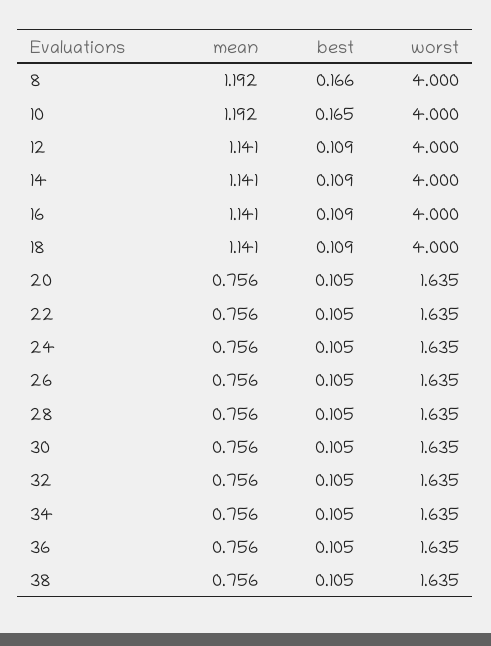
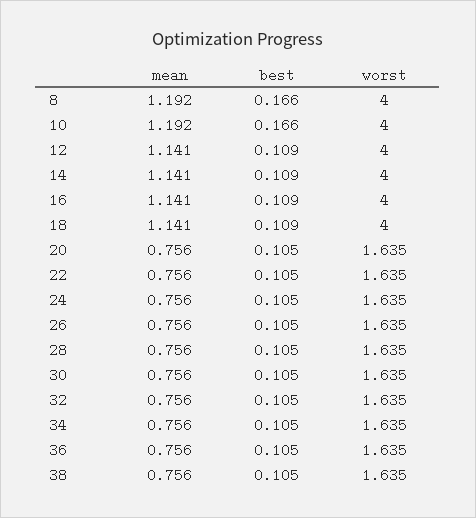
best, 10: 0.165 -> 0.166

